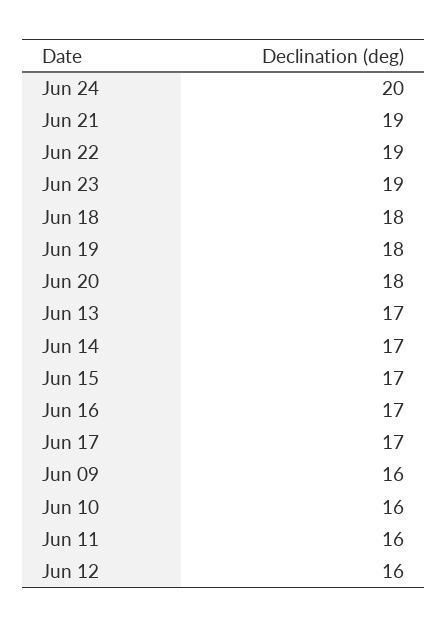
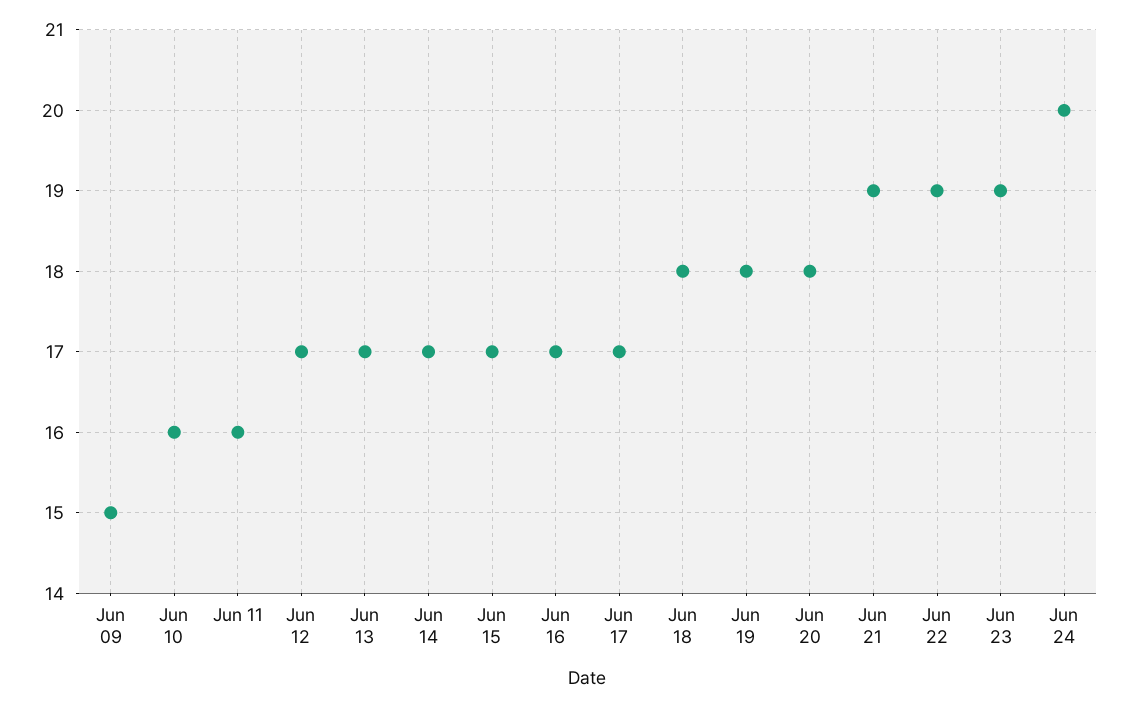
Jun 09: 16 -> 15
Jun 12: 16 -> 17

